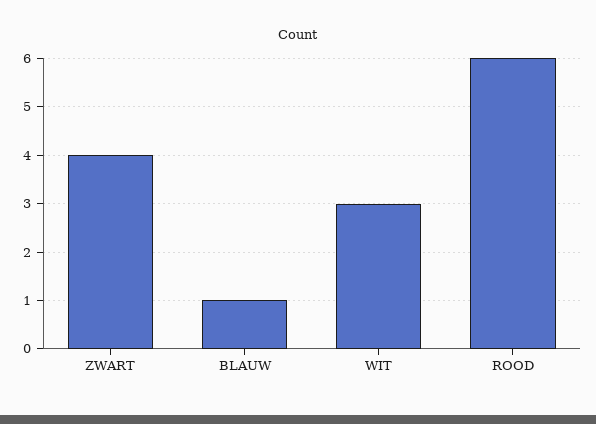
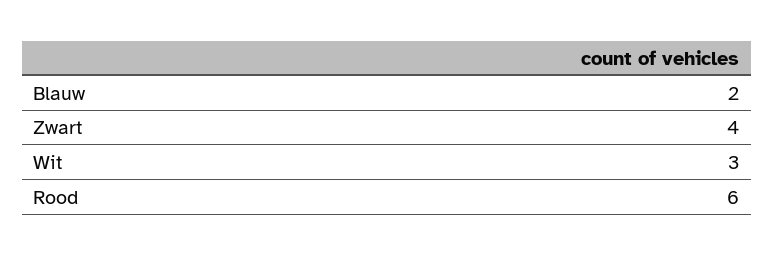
BLAUW: 1 -> 2

